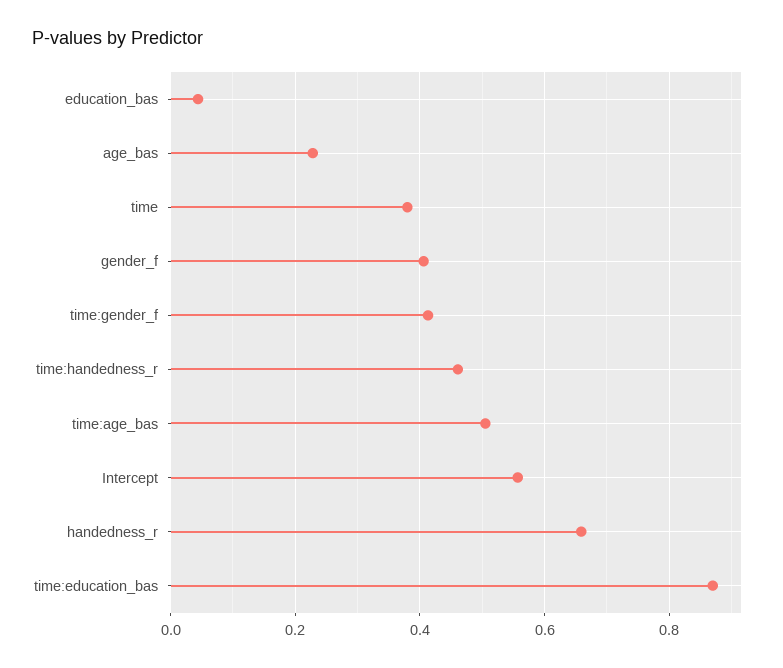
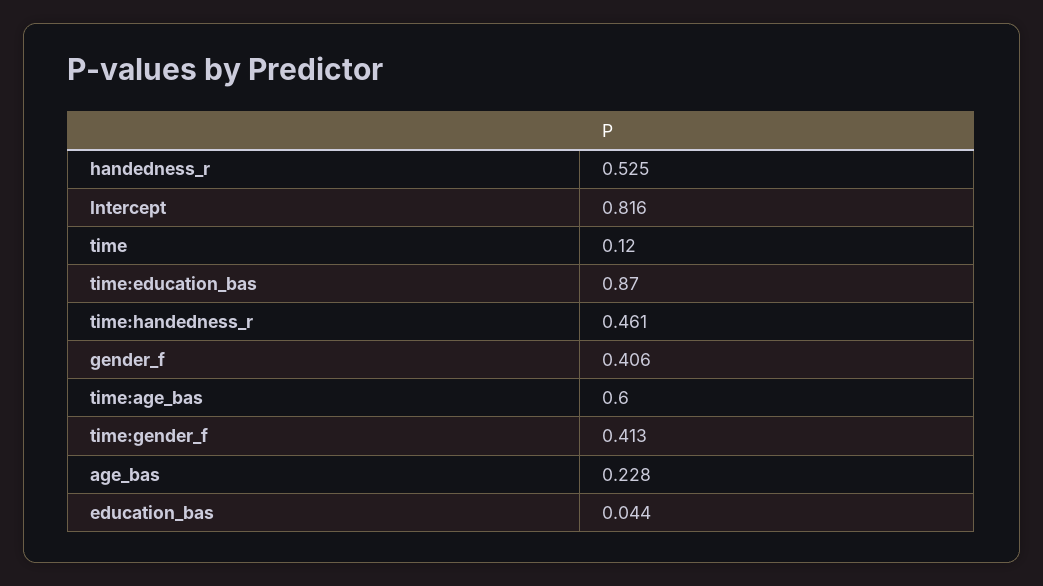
time: 0.38 -> 0.12
time:age_bas: 0.5 -> 0.6
Intercept: 0.56 -> 0.816
handedness_r: 0.66 -> 0.525

